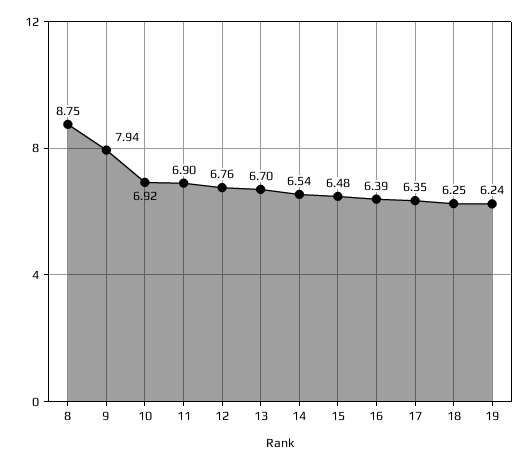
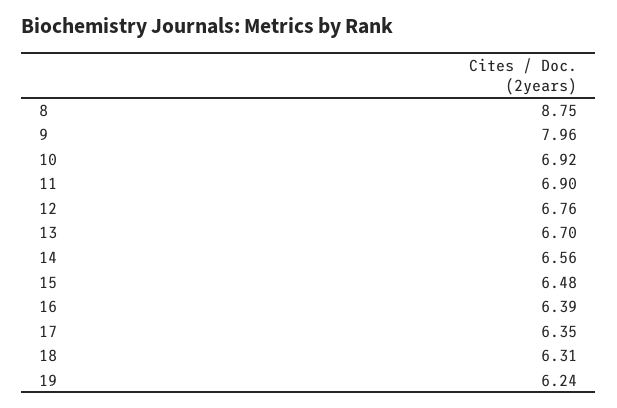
9: 7.94 -> 7.96
14: 6.54 -> 6.56
18: 6.25 -> 6.31

